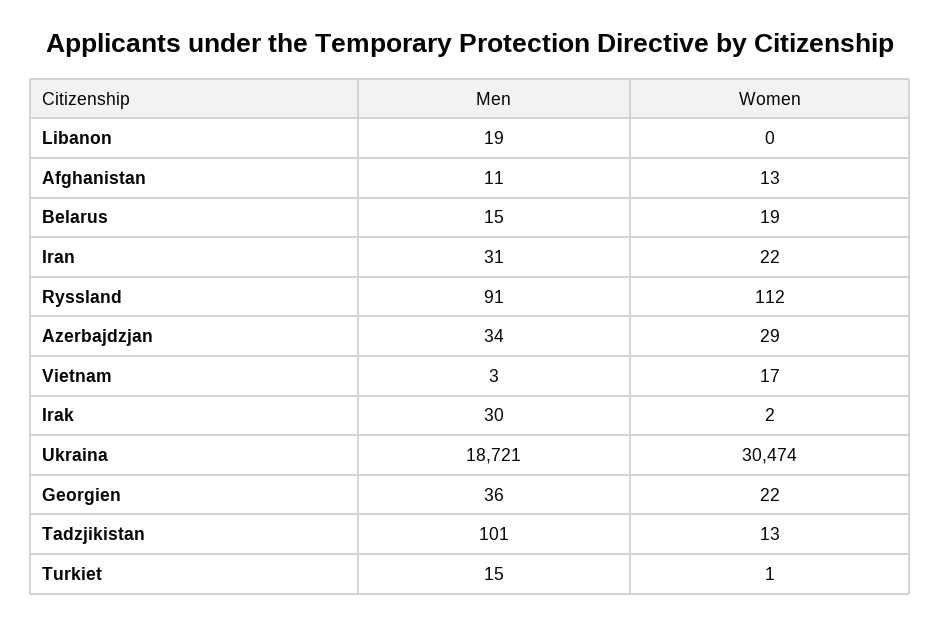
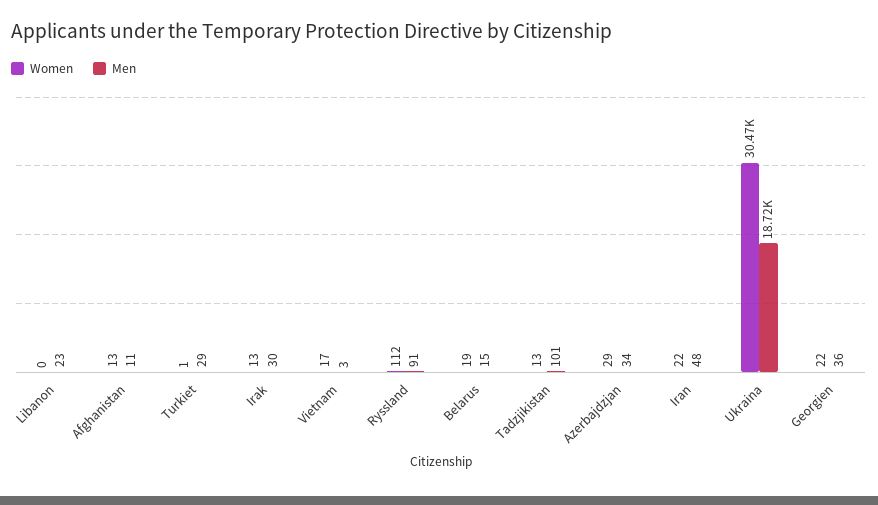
Men, Libanon: 19 -> 23
Men, Iran: 31 -> 48
Women, Irak: 2 -> 13
Men, Turkiet: 15 -> 29

